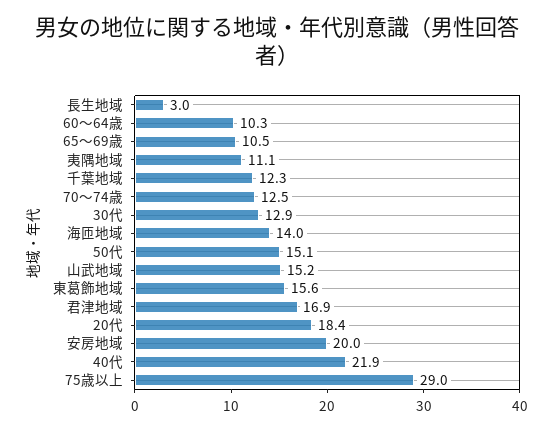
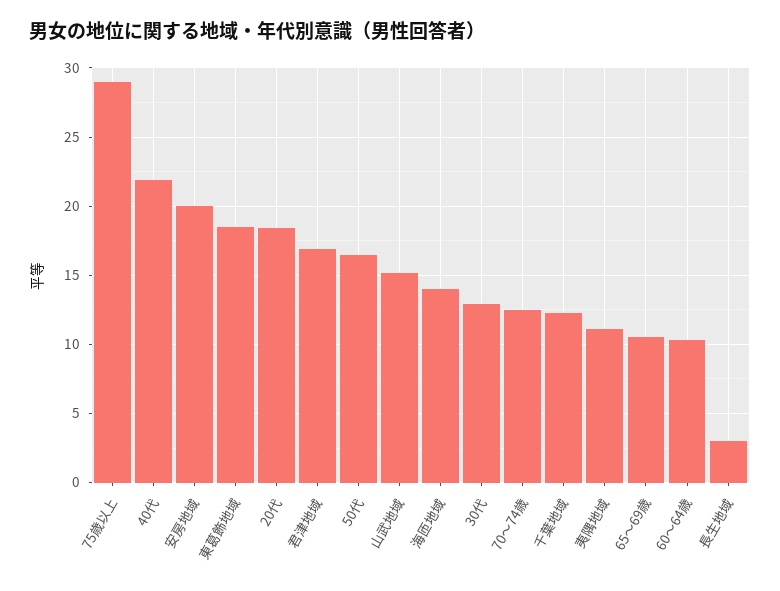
50代: 15.1 -> 16.5
東葛飾地域: 15.6 -> 18.5

